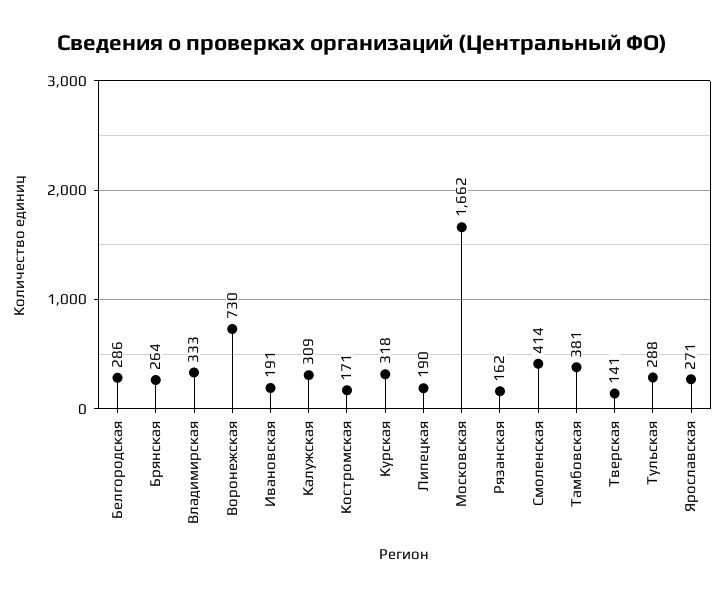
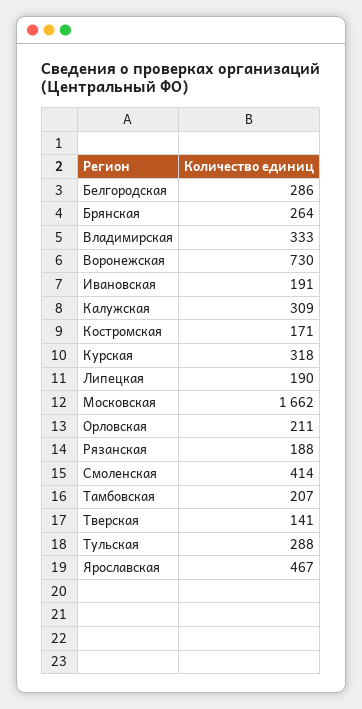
Рязанская: 162 -> 188
Тамбовская: 381 -> 207
Ярославская: 271 -> 467
Орловская: none -> 211

